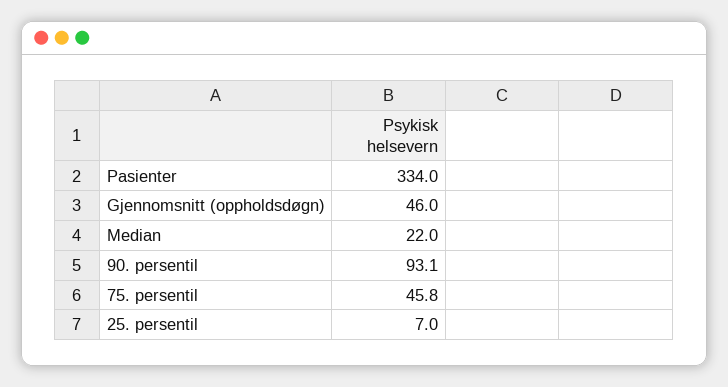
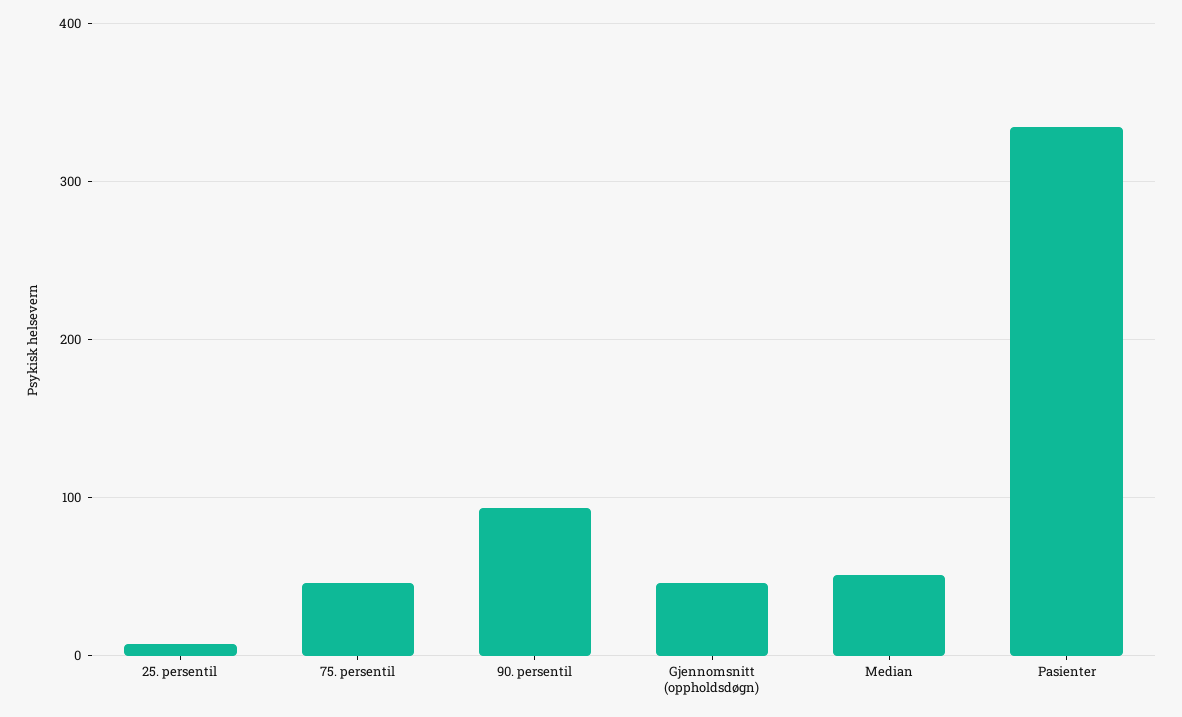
Median: 22 -> 50

